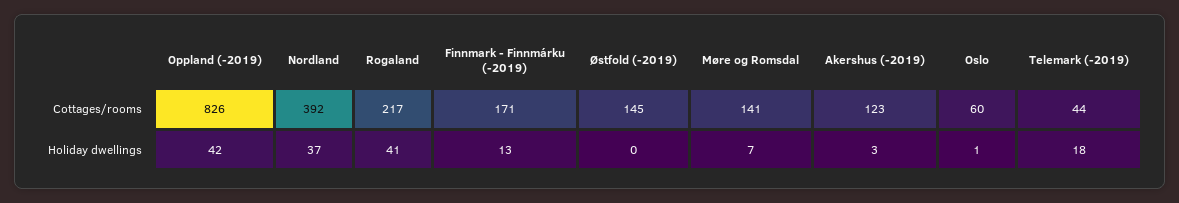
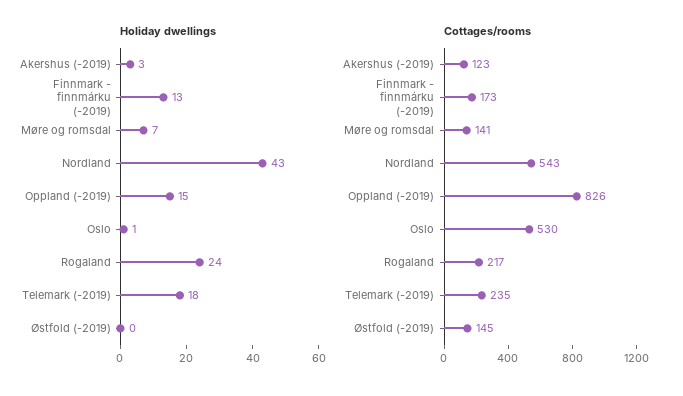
Cottages/rooms, Nordland: 392 -> 543
Cottages/rooms, Finnmark - Finnmárku (-2019): 171 -> 173
Cottages/rooms, Oslo: 60 -> 530
Cottages/rooms, Telemark (-2019): 44 -> 235
Holiday dwellings, Oppland (-2019): 42 -> 15
Holiday dwellings, Nordland: 37 -> 43
Holiday dwellings, Rogaland: 41 -> 24

